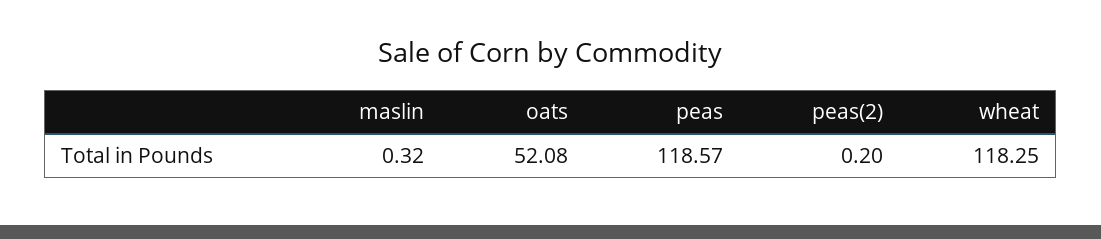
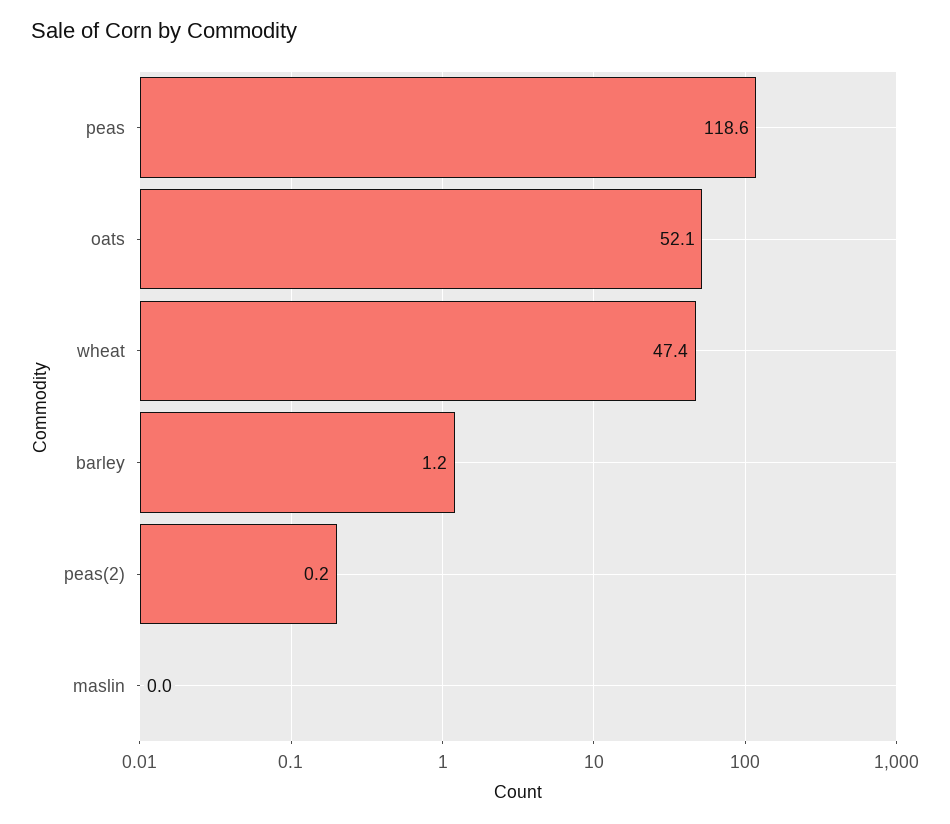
maslin: 0.32 -> 0
wheat: 118.25 -> 47.4
barley: none -> 1.2

